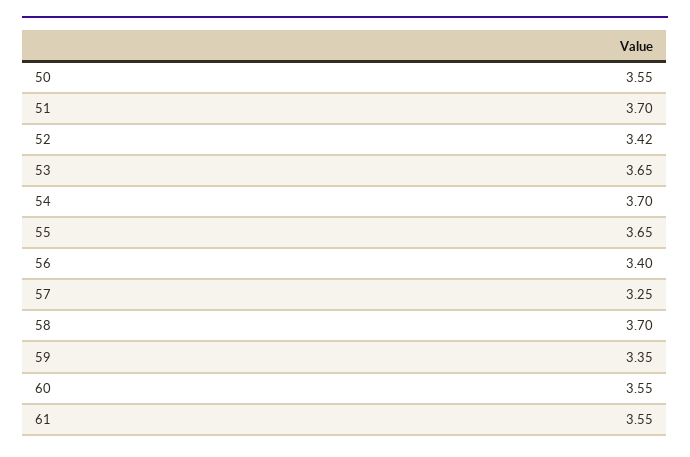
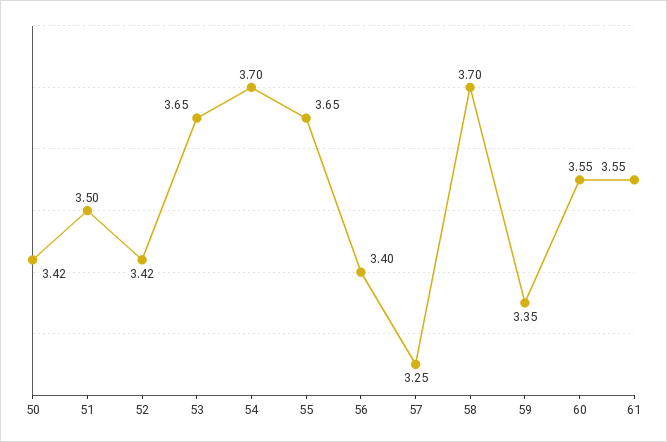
50: 3.55 -> 3.42
51: 3.7 -> 3.5

